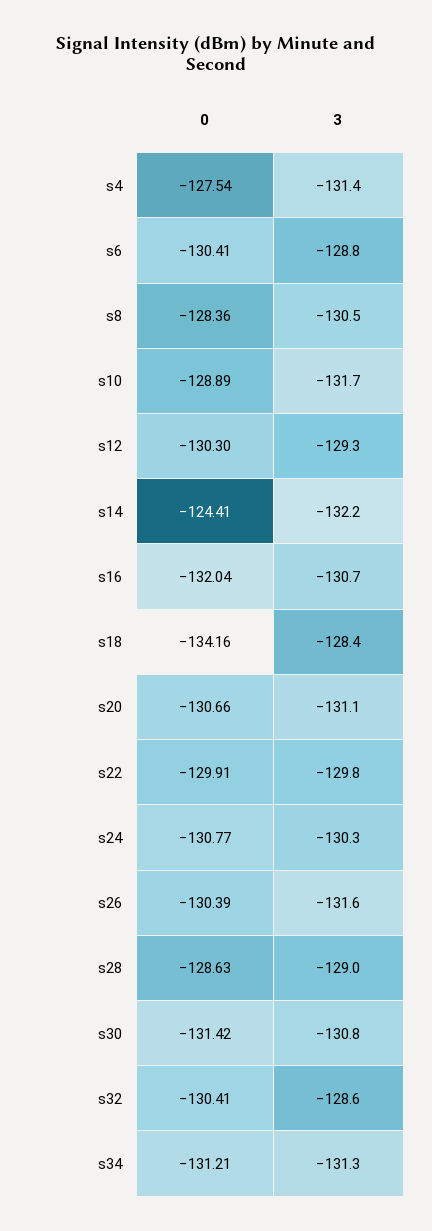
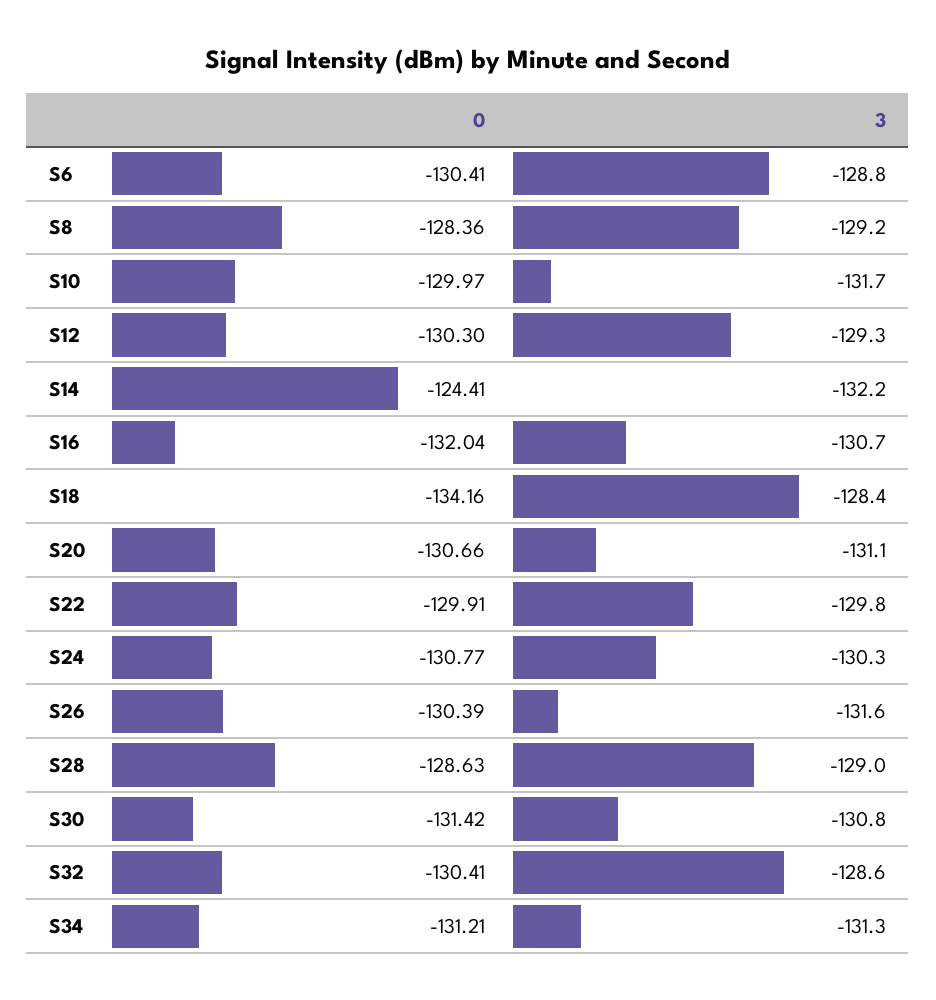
0, s4: -127.54 -> none
3, s4: -131.4 -> none
3, s8: -130.5 -> -129.2
0, s10: -128.89 -> -129.97

